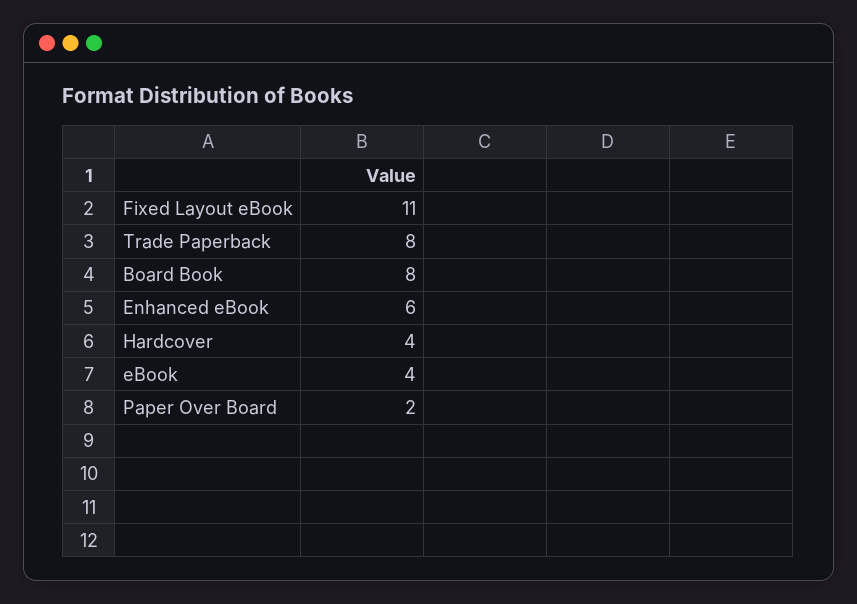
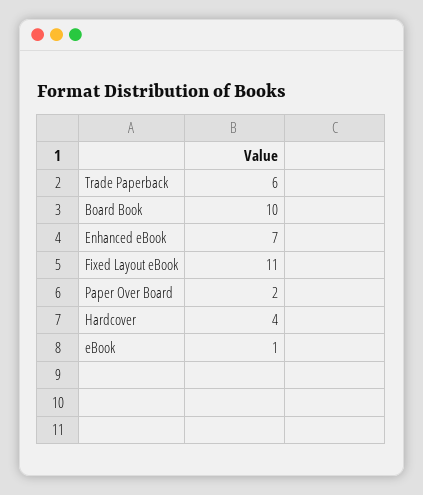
Trade Paperback: 8 -> 6
Board Book: 8 -> 10
Enhanced eBook: 6 -> 7
eBook: 4 -> 1

